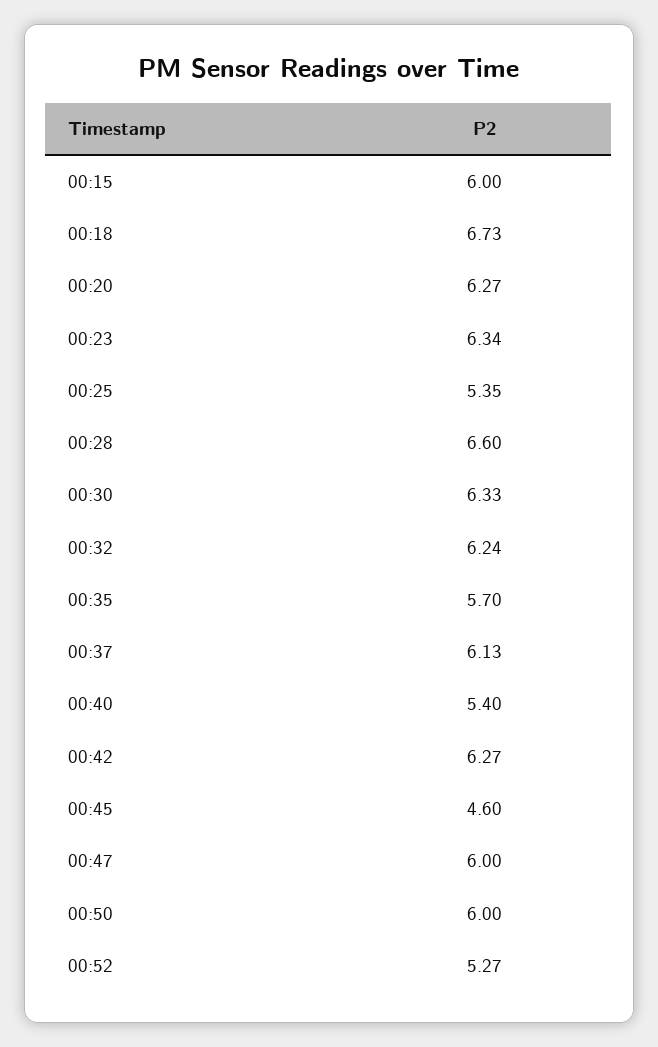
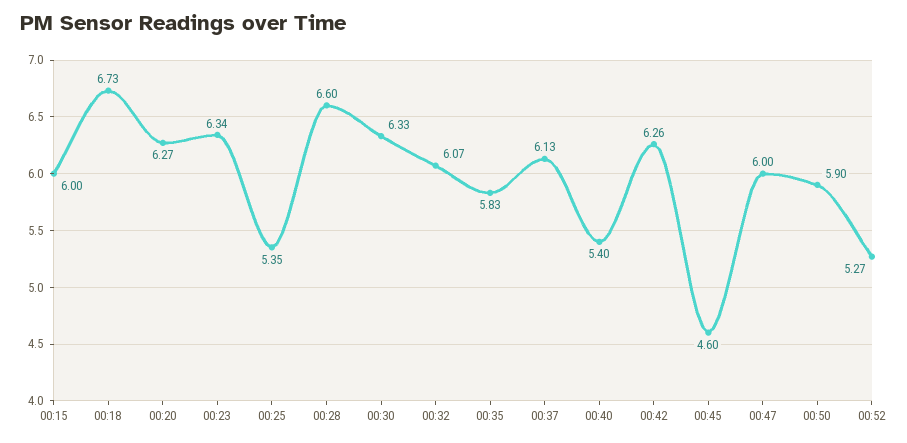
00:32: 6.24 -> 6.07
00:35: 5.7 -> 5.83
00:42: 6.27 -> 6.26
00:50: 6 -> 5.9

